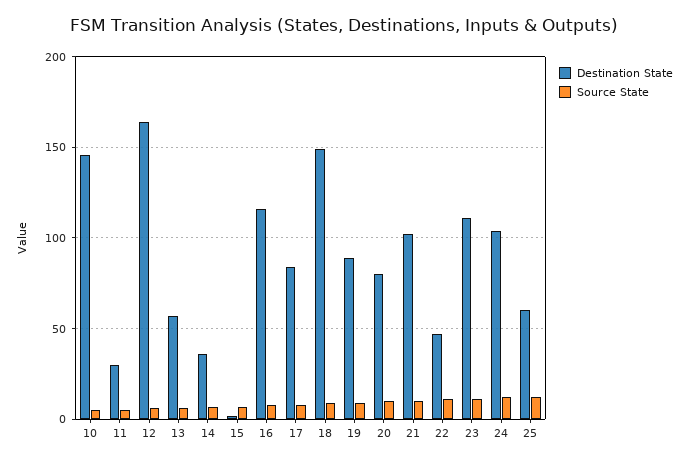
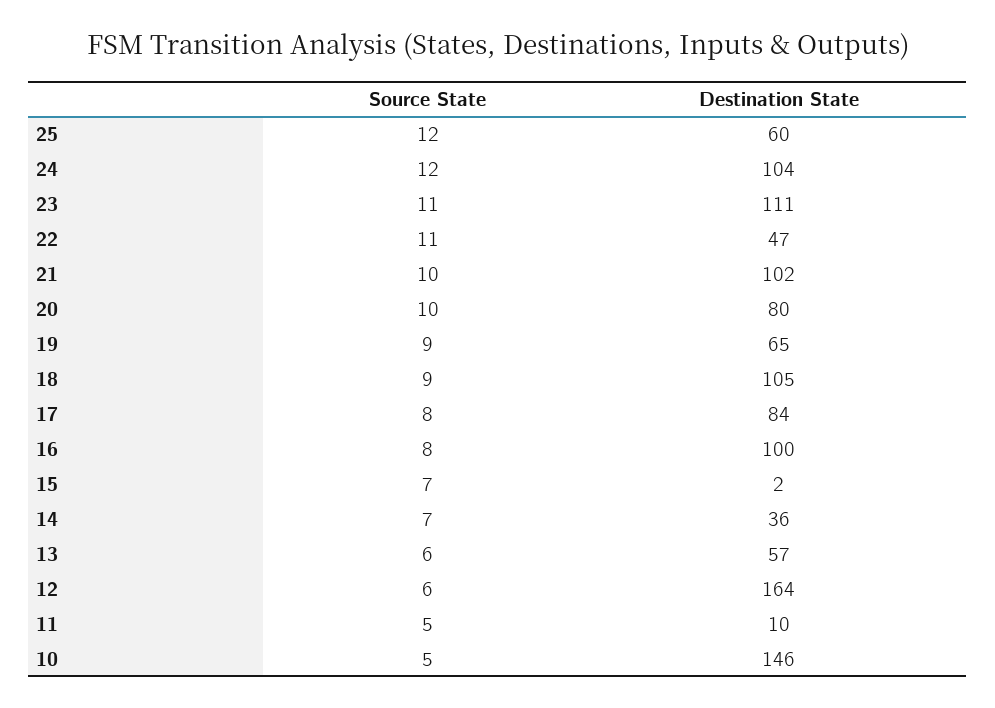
Destination State, 11: 30 -> 10
Destination State, 16: 115 -> 100
Destination State, 18: 150 -> 105
Destination State, 19: 90 -> 65

